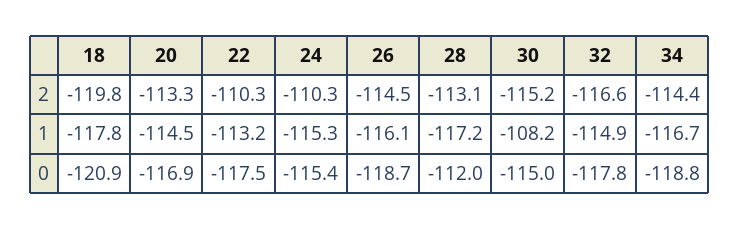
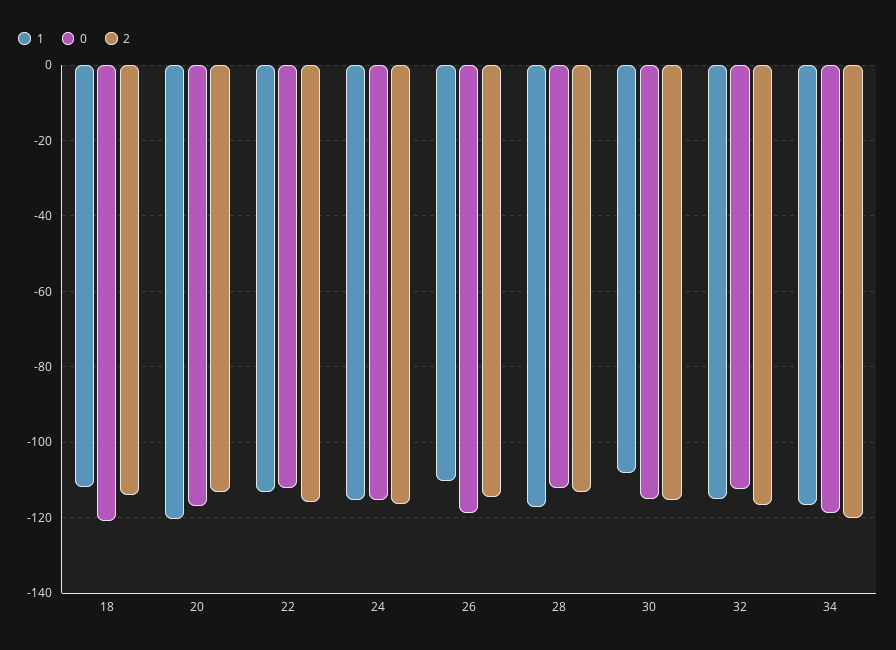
2, 18: -119.8 -> -114
2, 22: -110.3 -> -116
2, 24: -110.3 -> -116
2, 34: -114.4 -> -120
1, 18: -117.8 -> -112
1, 20: -114.5 -> -120
1, 26: -116.1 -> -110
0, 22: -117.5 -> -112
0, 32: -117.8 -> -112

